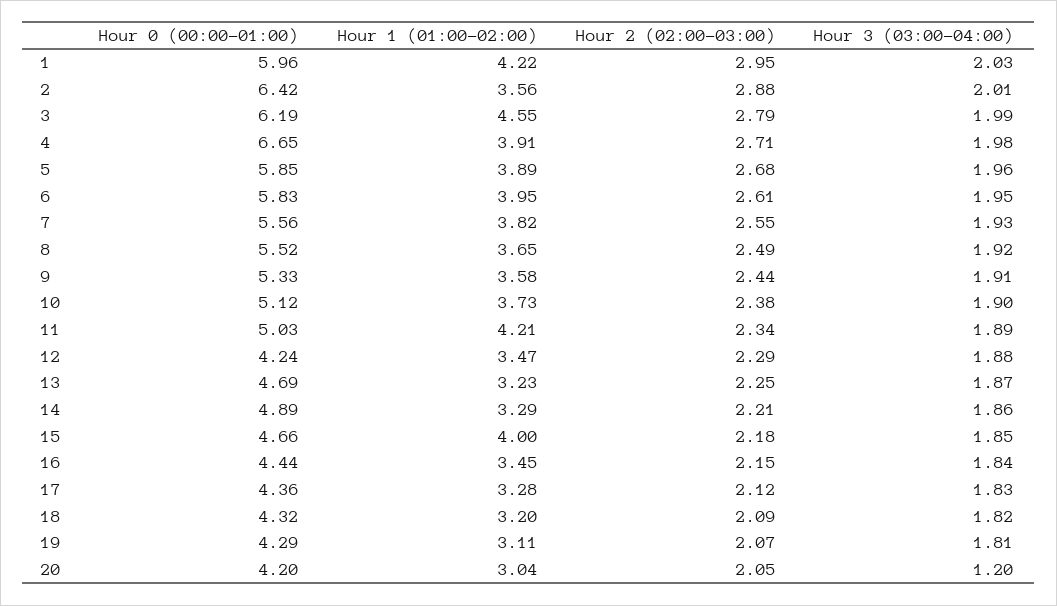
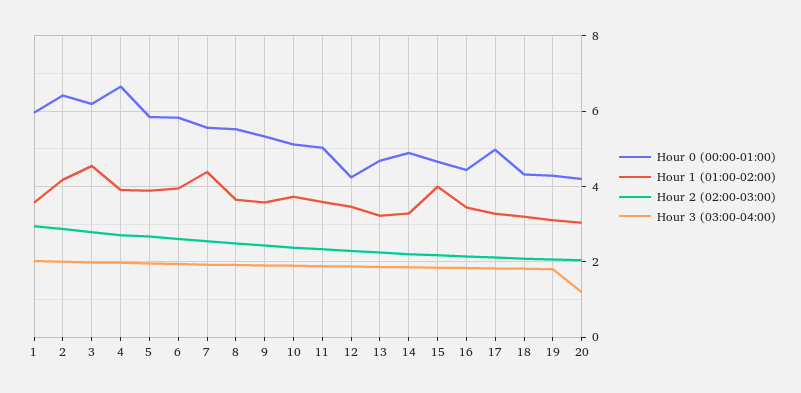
Hour 1 (01:00-02:00), 1: 4.22 -> 3.6
Hour 1 (01:00-02:00), 2: 3.56 -> 4.2
Hour 1 (01:00-02:00), 7: 3.82 -> 4.4
Hour 1 (01:00-02:00), 11: 4.21 -> 3.6
Hour 0 (00:00-01:00), 17: 4.36 -> 5

